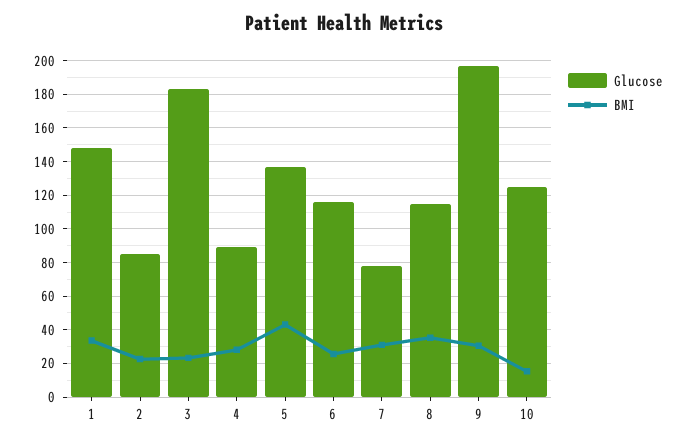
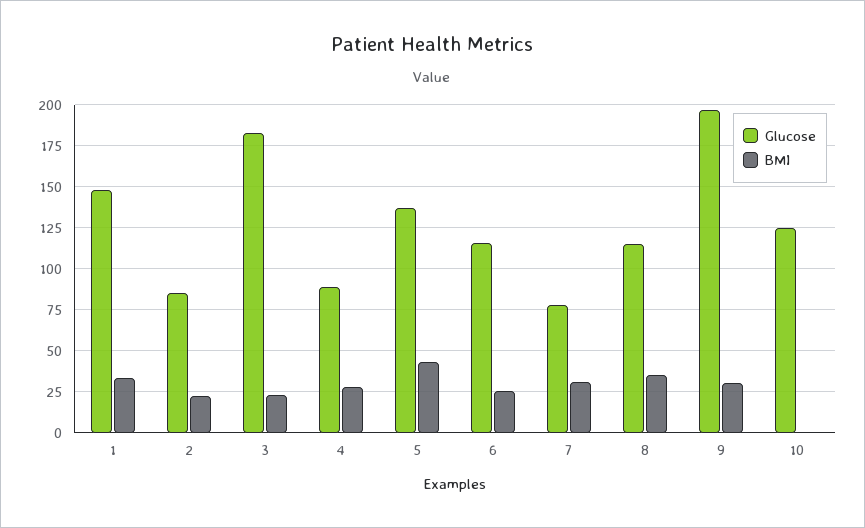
BMI, 10: 15 -> 0

